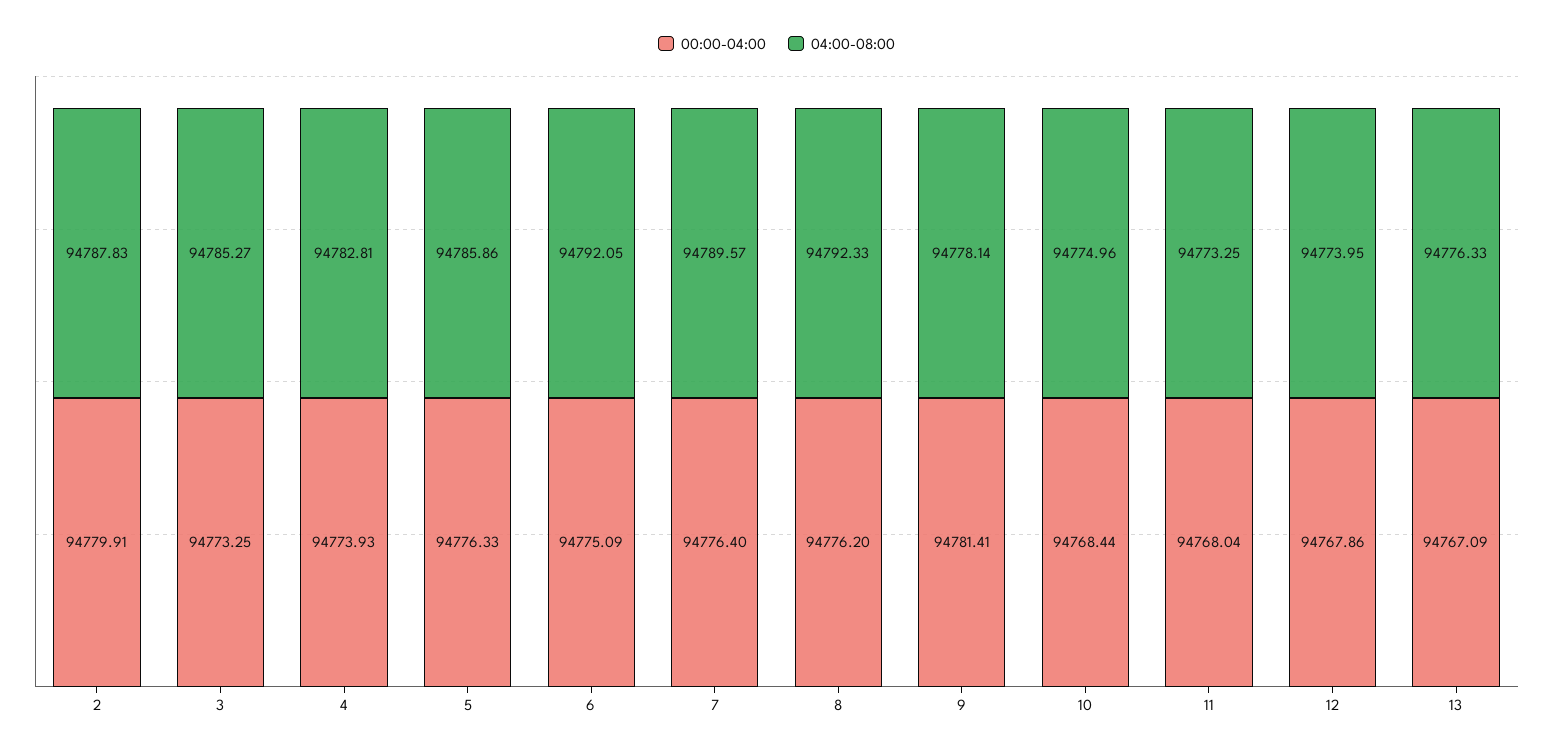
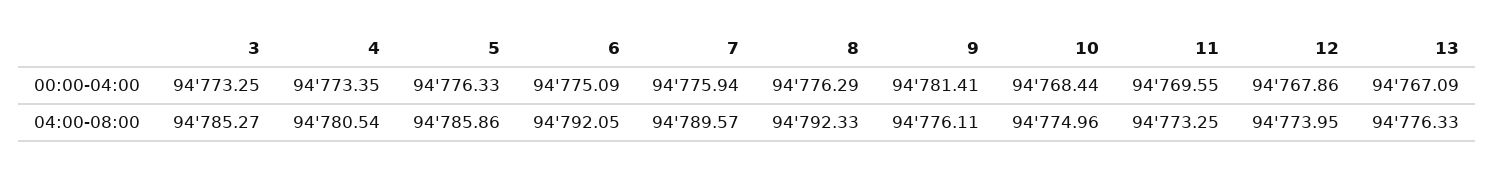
00:00-04:00, 2: 94779.91 -> none
04:00-08:00, 2: 94787.83 -> none
00:00-04:00, 4: 94773.93 -> 94773.35
04:00-08:00, 4: 94782.81 -> 94780.54
00:00-04:00, 7: 94776.4 -> 94775.94
00:00-04:00, 8: 94776.2 -> 94776.29
04:00-08:00, 9: 94778.14 -> 94776.11
00:00-04:00, 11: 94768.04 -> 94769.55

